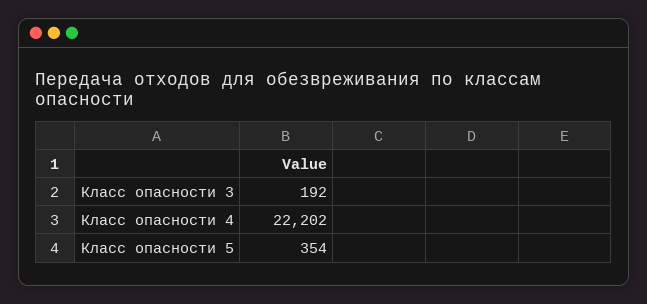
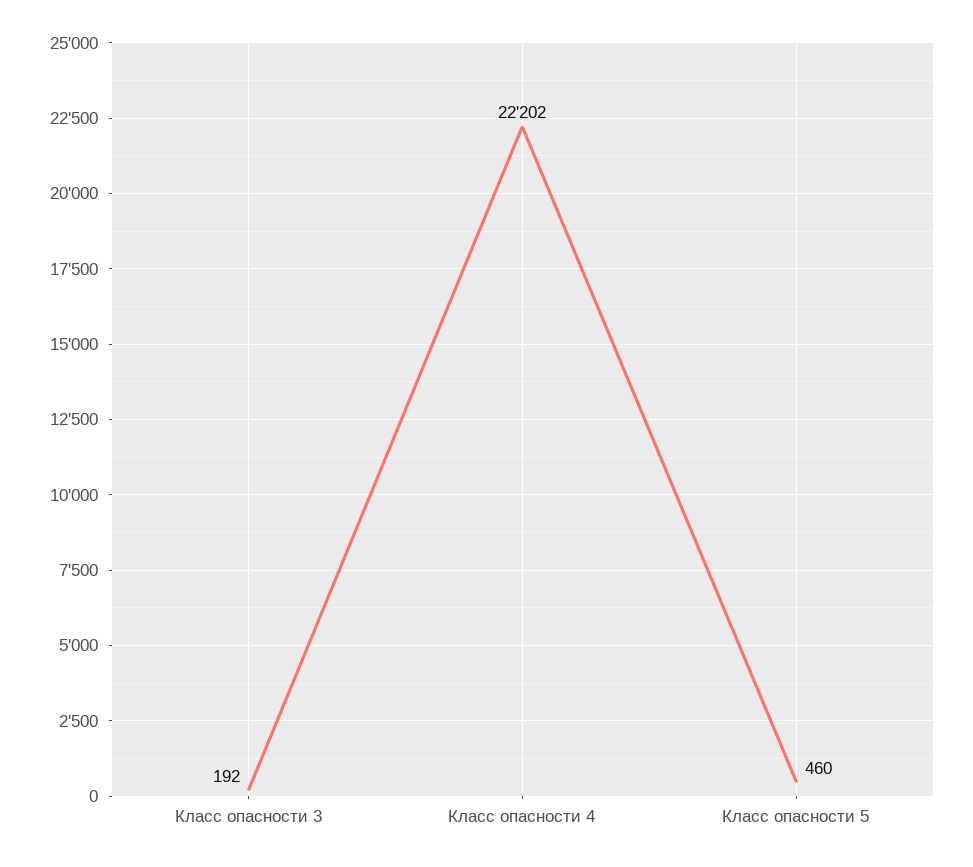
Класс опасности 5: 354 -> 460

